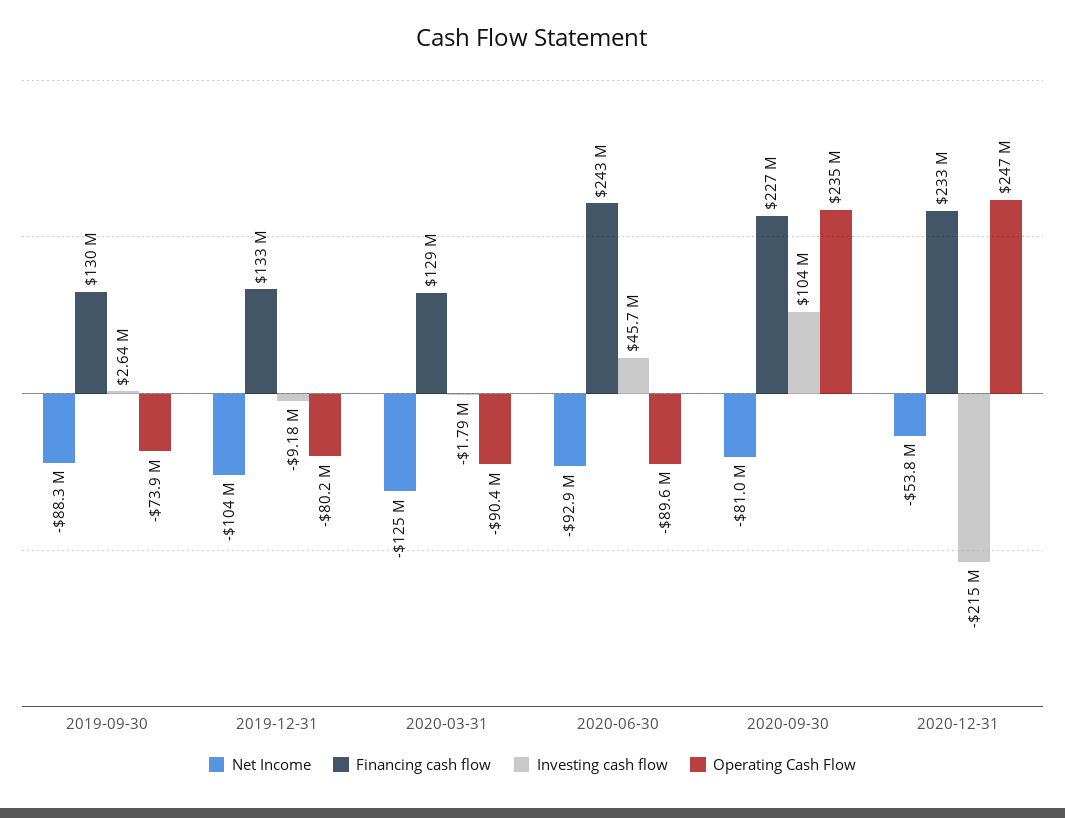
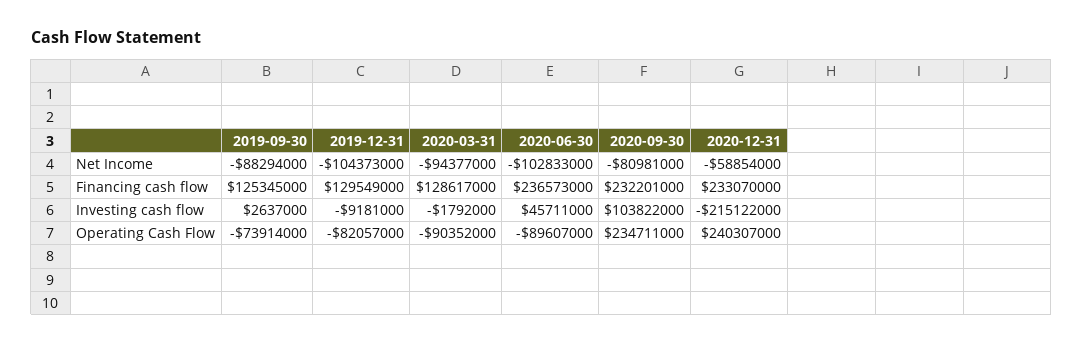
Financing cash flow, 2019-09-30: 130000000 -> 125345000
Financing cash flow, 2019-12-31: 133000000 -> 129549000
Operating Cash Flow, 2019-12-31: -80200000 -> -82057000
Net Income, 2020-03-31: -125000000 -> -94377000
Net Income, 2020-06-30: -92900000 -> -102833000
Financing cash flow, 2020-06-30: 243000000 -> 236573000
Financing cash flow, 2020-09-30: 227000000 -> 232201000
Net Income, 2020-12-31: -53800000 -> -58854000
Operating Cash Flow, 2020-12-31: 247000000 -> 240307000

